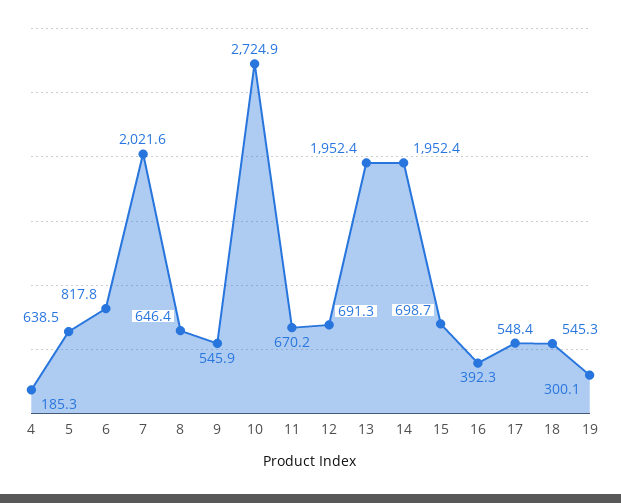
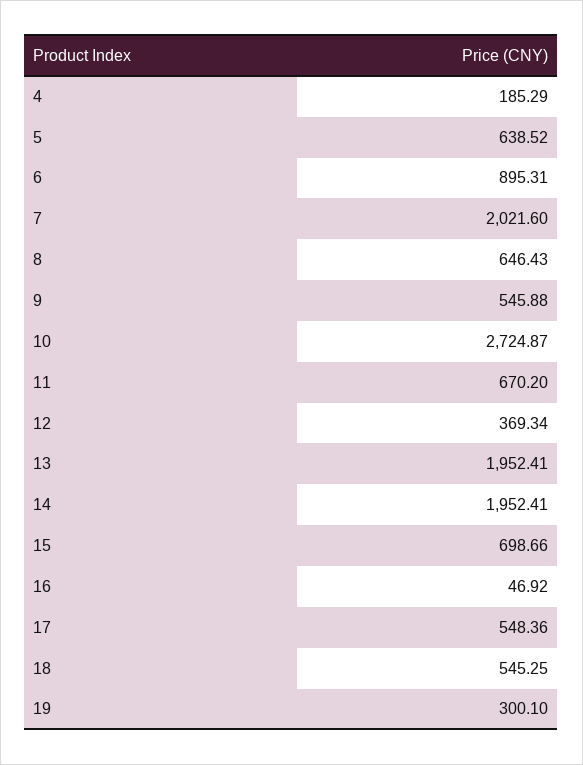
6: 817.8 -> 895.31
12: 691.3 -> 369.34
16: 392.3 -> 46.92

